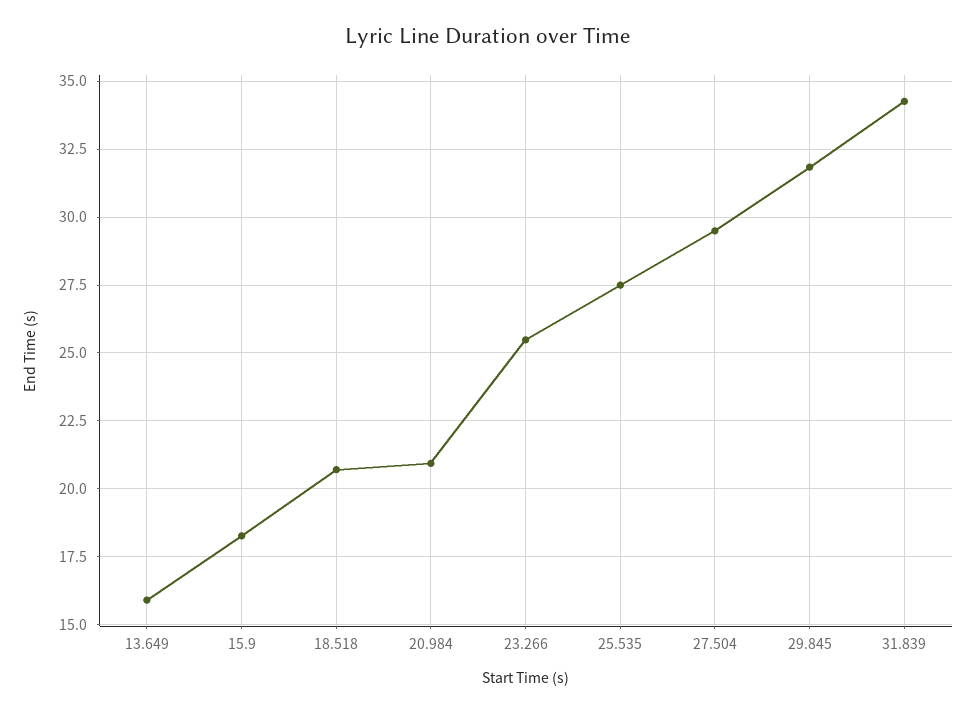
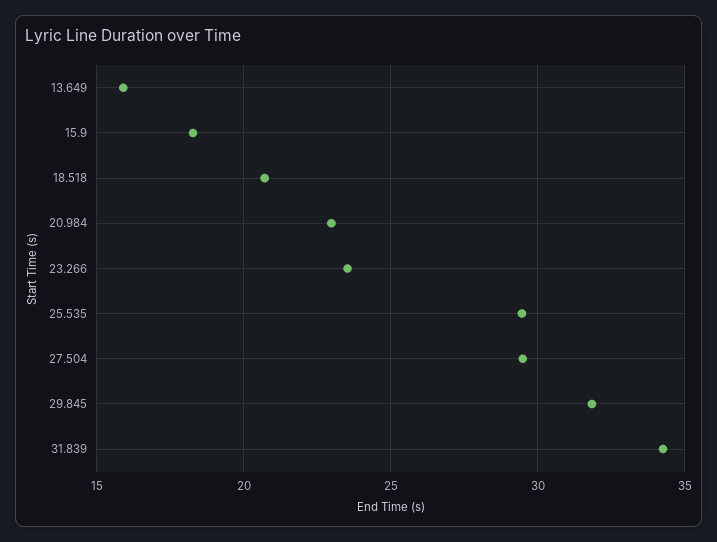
20.984: 21 -> 23
23.266: 25.5 -> 23.5
25.535: 27.5 -> 29.5

